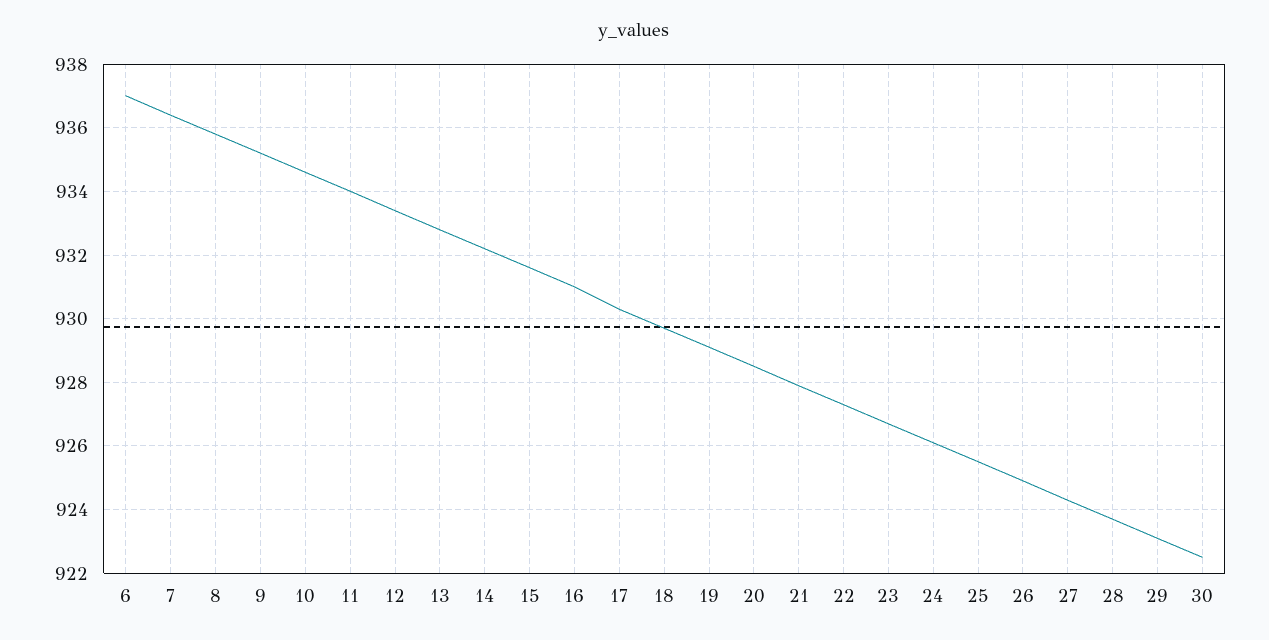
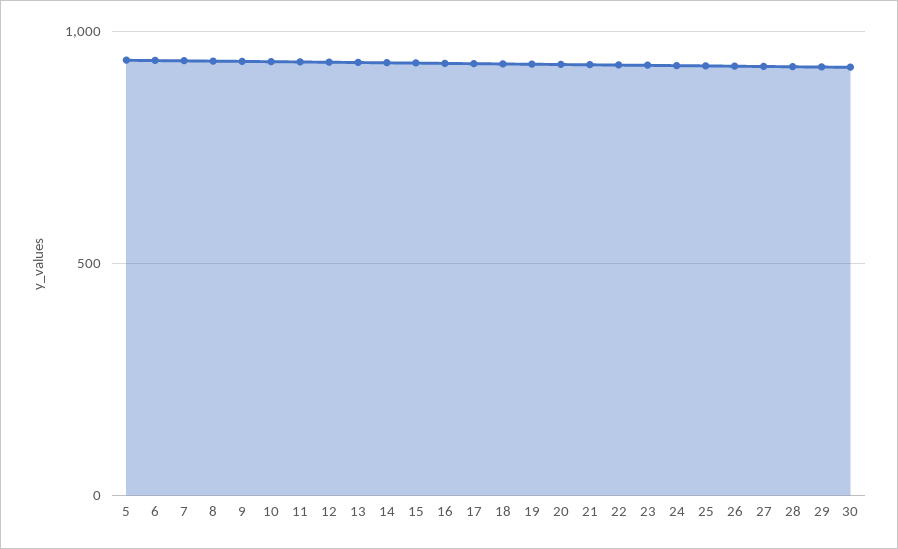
5: none -> 950

